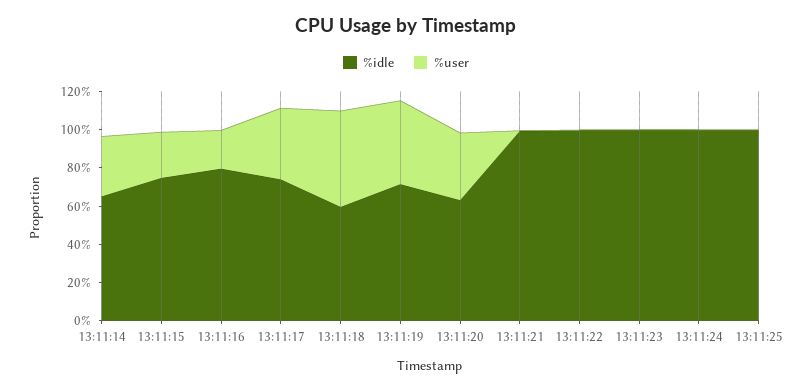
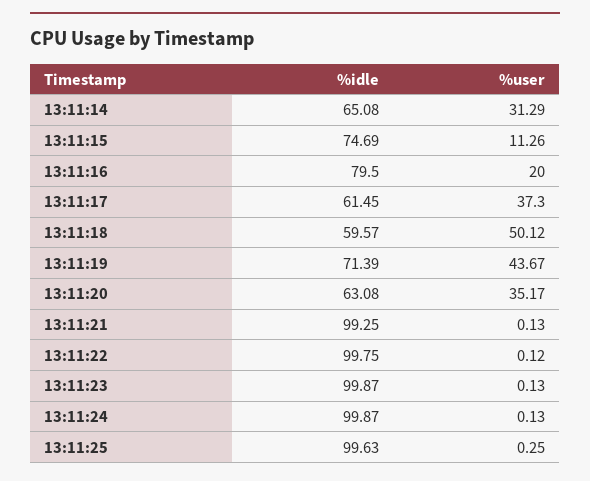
%user, 13:11:15: 25 -> 11.26
%idle, 13:11:17: 75 -> 61.45

